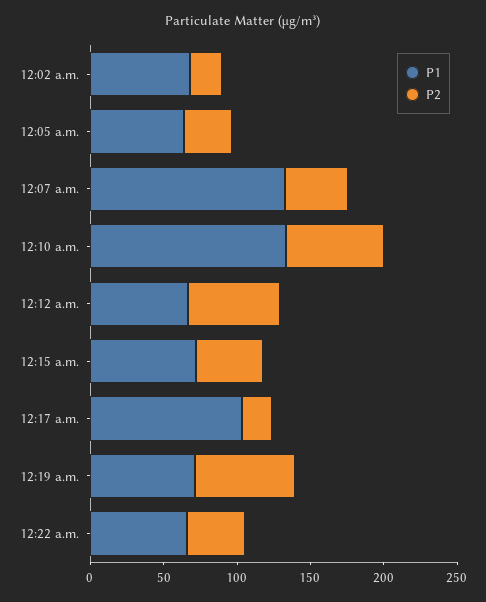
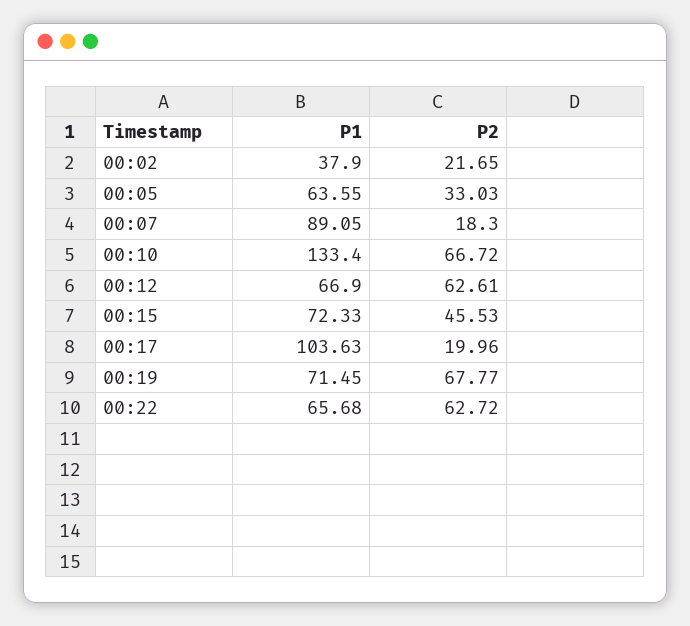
P1, 12:02 a.m.: 70 -> 37.9
P1, 12:07 a.m.: 130 -> 89.05
P2, 12:07 a.m.: 40 -> 18.3
P2, 12:22 a.m.: 40 -> 62.72

